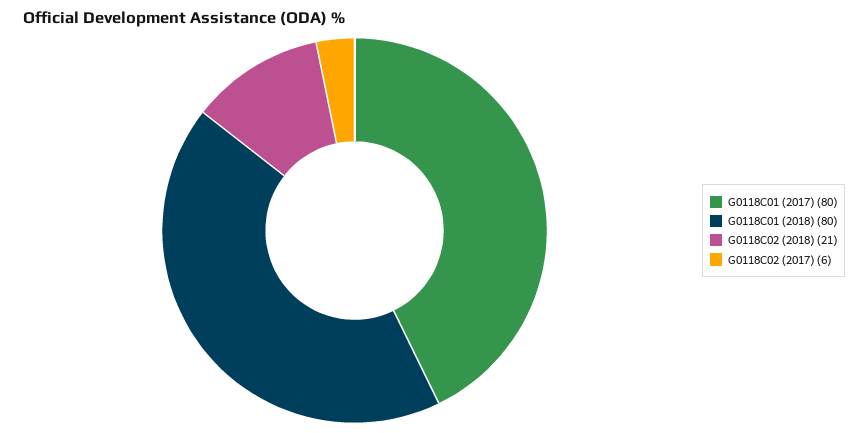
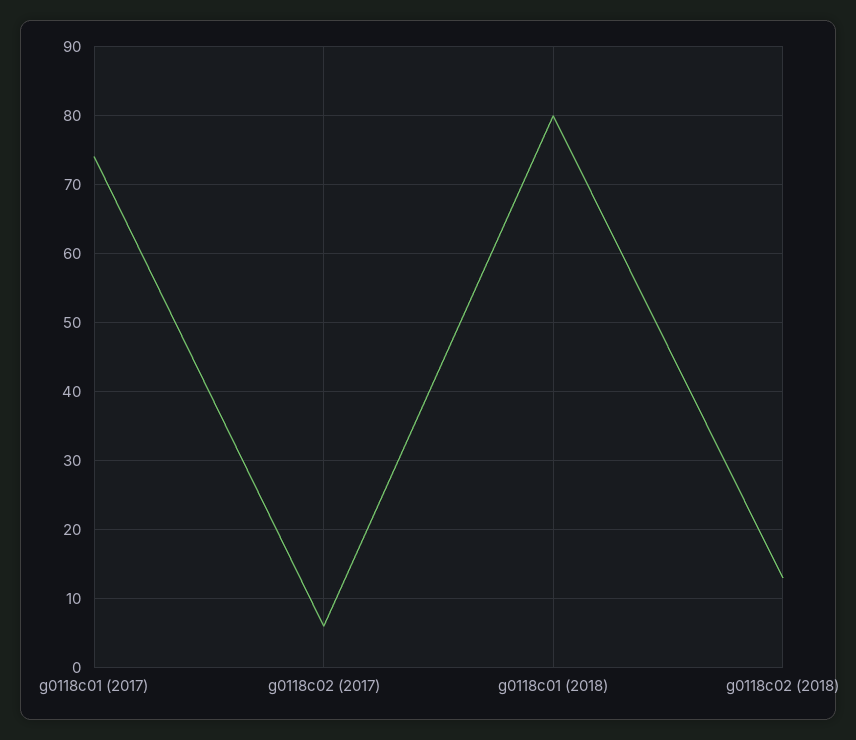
G0118C01 (2017): 80 -> 74
G0118C02 (2018): 21 -> 13

